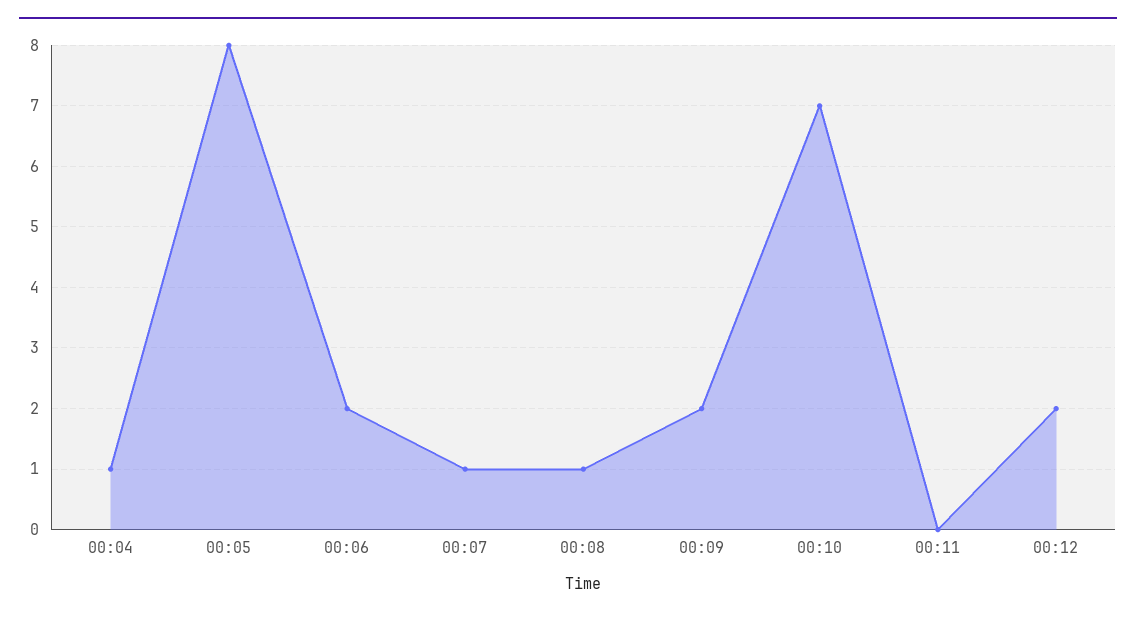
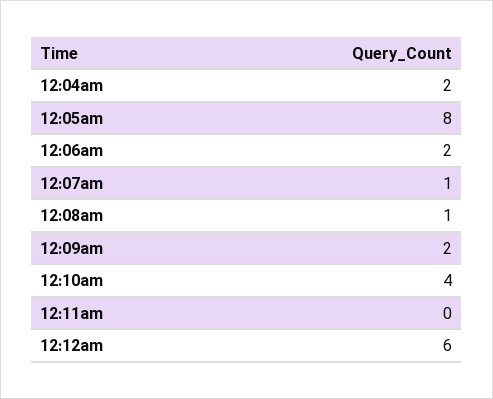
00:04: 1 -> 2
00:10: 7 -> 4
00:12: 2 -> 6

